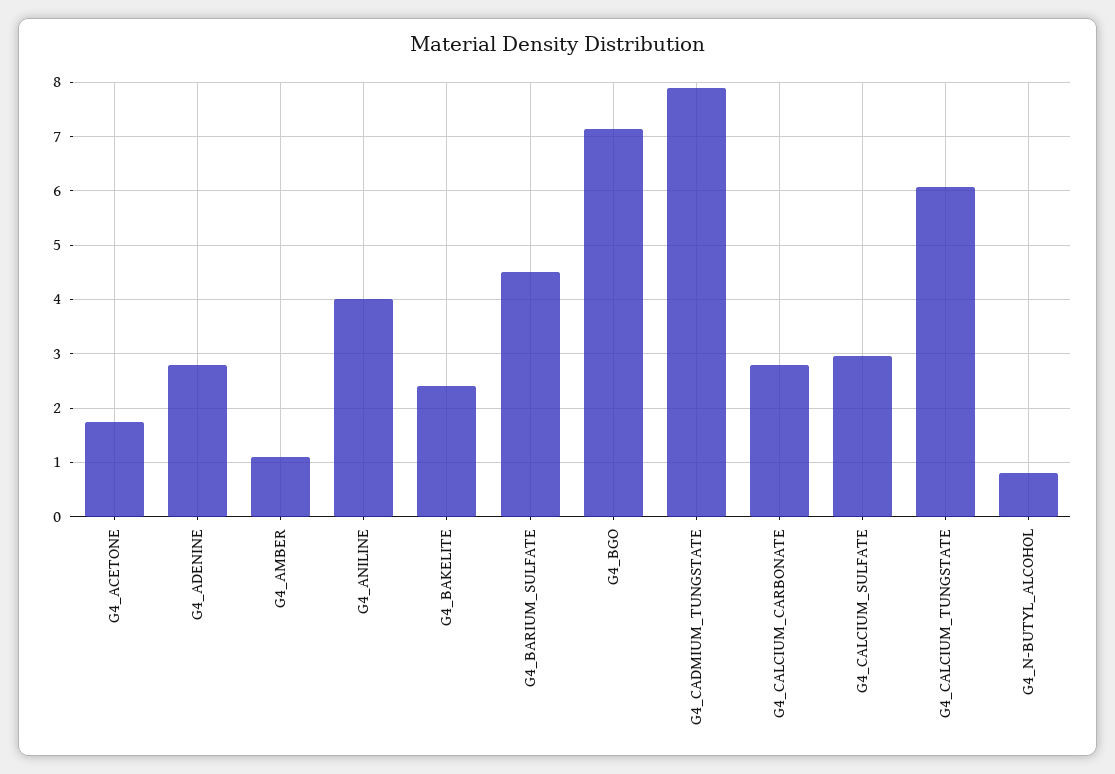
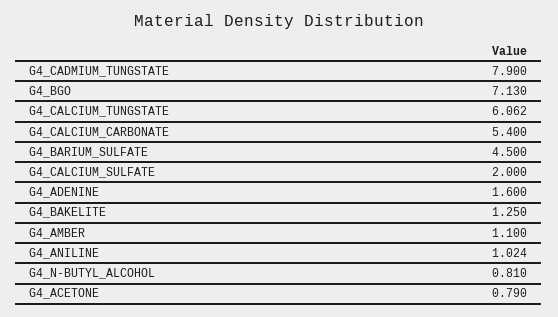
G4_ACETONE: 1.8 -> 0.79
G4_ADENINE: 2.8 -> 1.6
G4_ANILINE: 4 -> 1.024
G4_BAKELITE: 2.4 -> 1.25
G4_CALCIUM_CARBONATE: 2.8 -> 5.4
G4_CALCIUM_SULFATE: 3 -> 2

